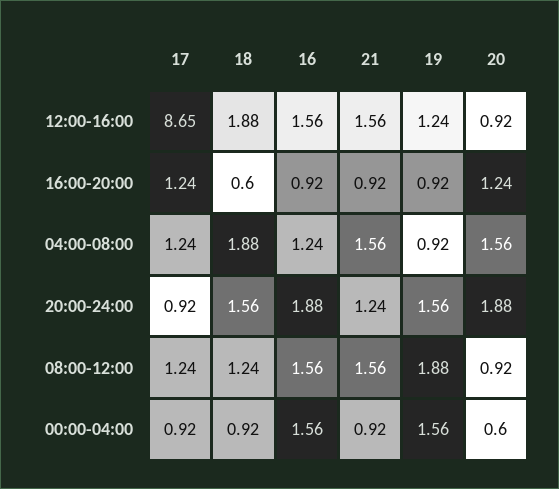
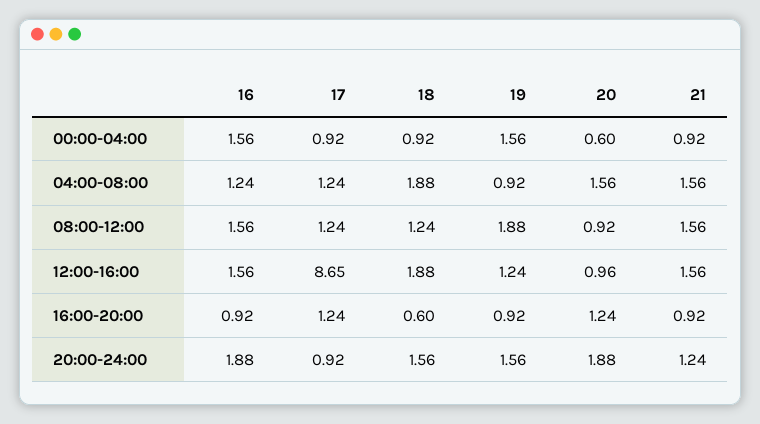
20, 12:00-16:00: 0.92 -> 0.96

